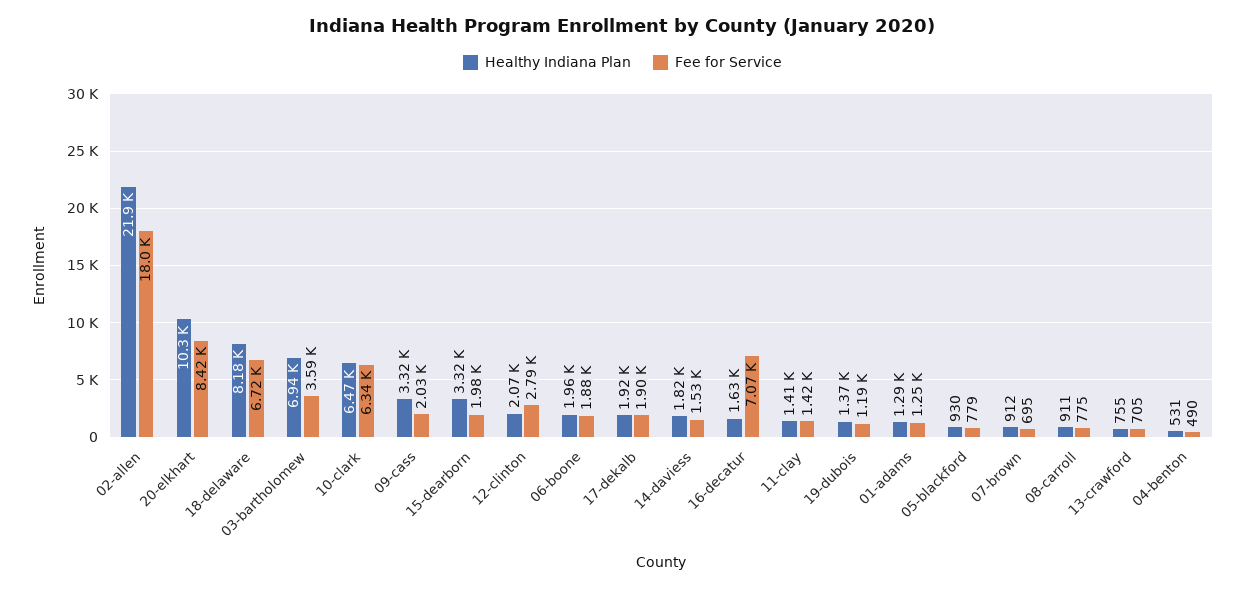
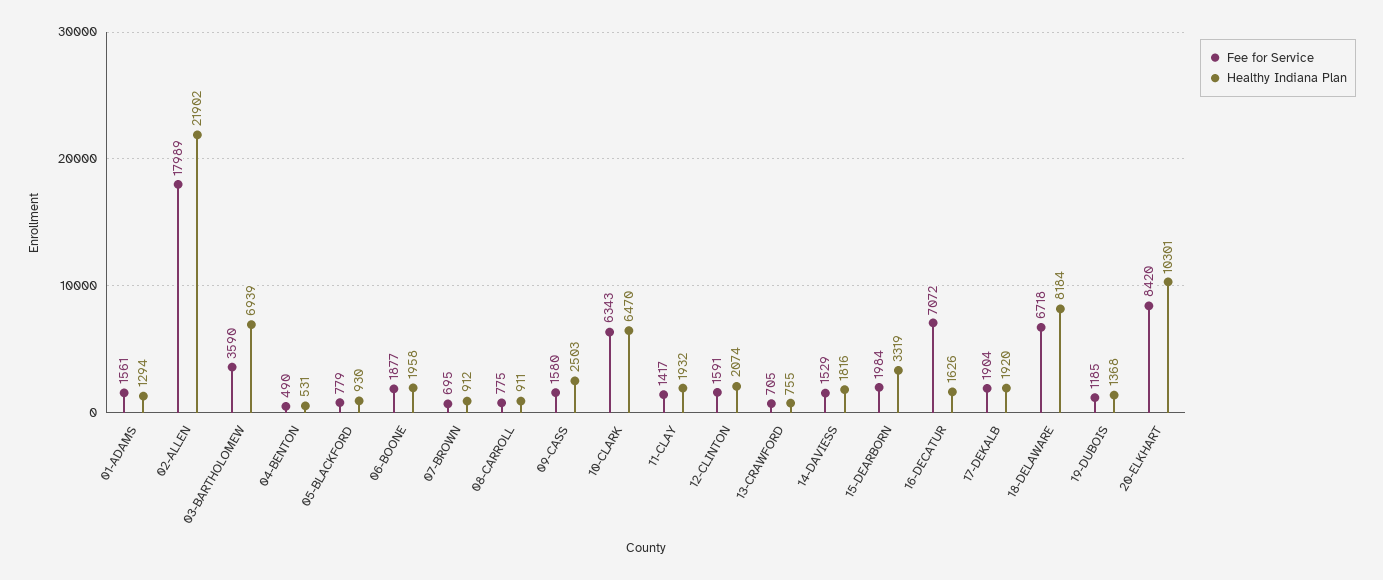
Healthy Indiana Plan, 09-cass: 3320 -> 2503
Fee for Service, 09-cass: 2030 -> 1580
Fee for Service, 12-clinton: 2790 -> 1591
Healthy Indiana Plan, 11-clay: 1410 -> 1932
Fee for Service, 01-adams: 1250 -> 1561

